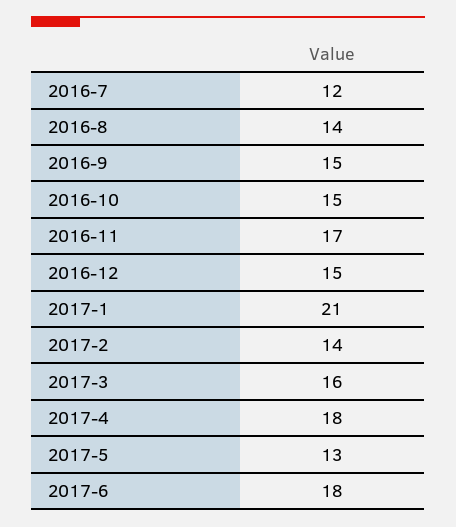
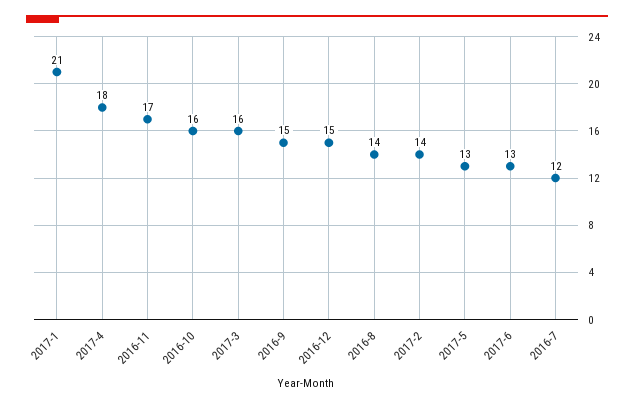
2016-10: 15 -> 16
2017-6: 18 -> 13

